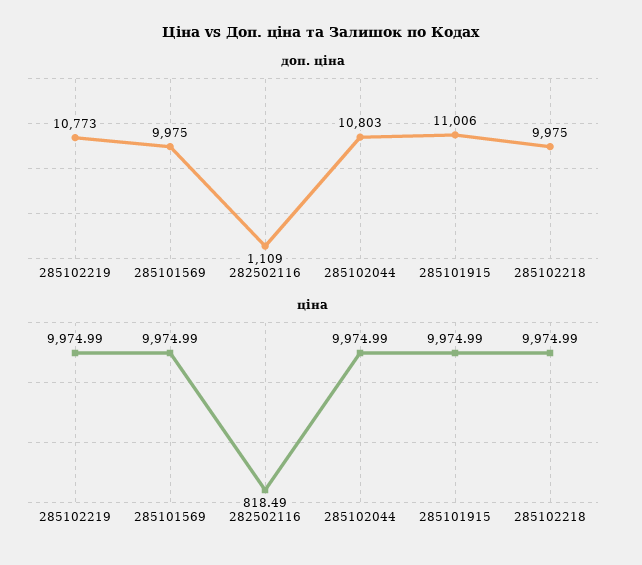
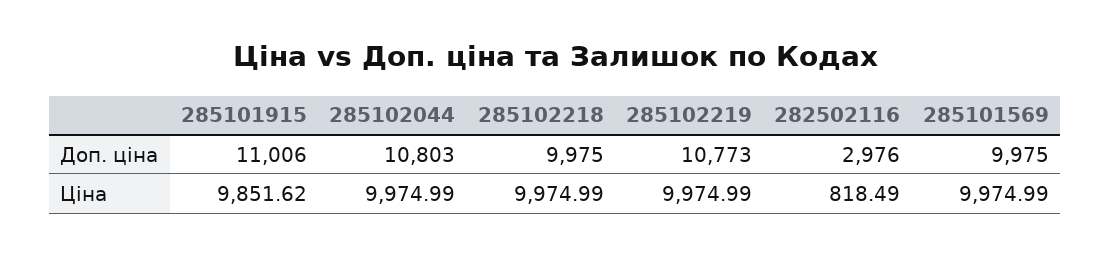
доп. ціна, 282502116: 1109 -> 2976
ціна, 285101915: 9974.99 -> 9851.62

